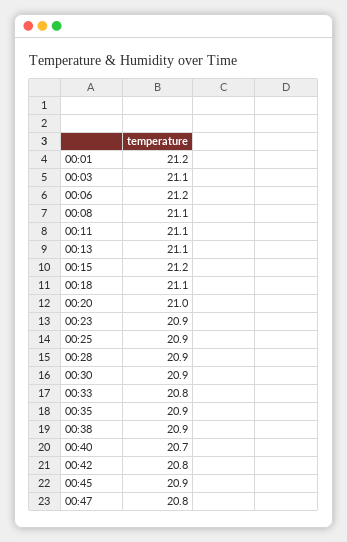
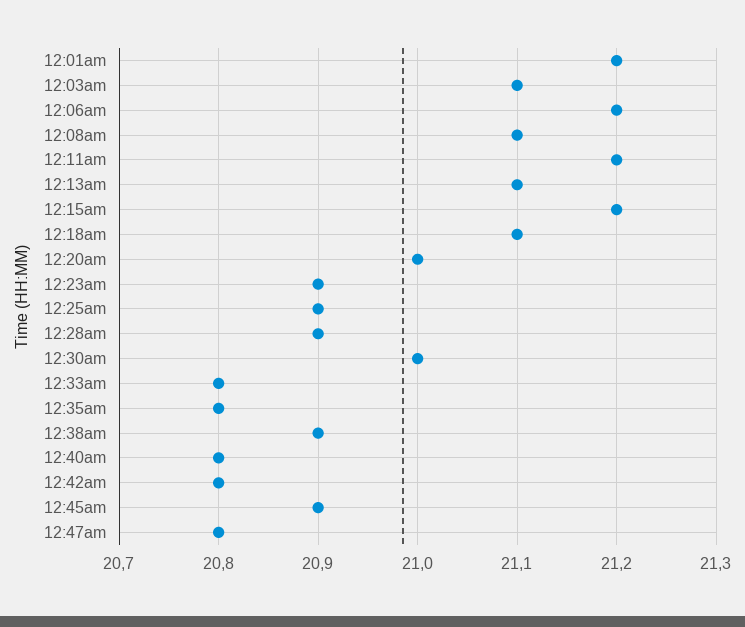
00:11: 21.1 -> 21.2
00:30: 20.9 -> 21
00:35: 20.9 -> 20.8
00:40: 20.7 -> 20.8

